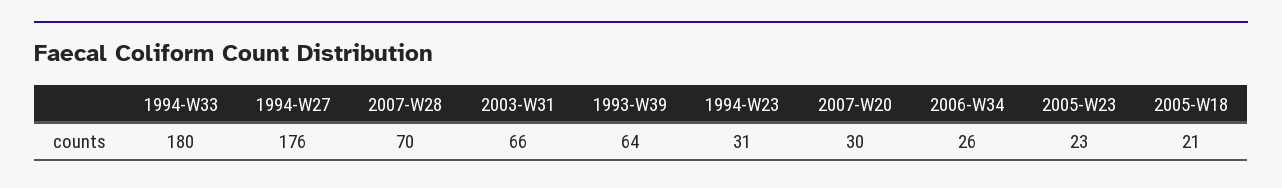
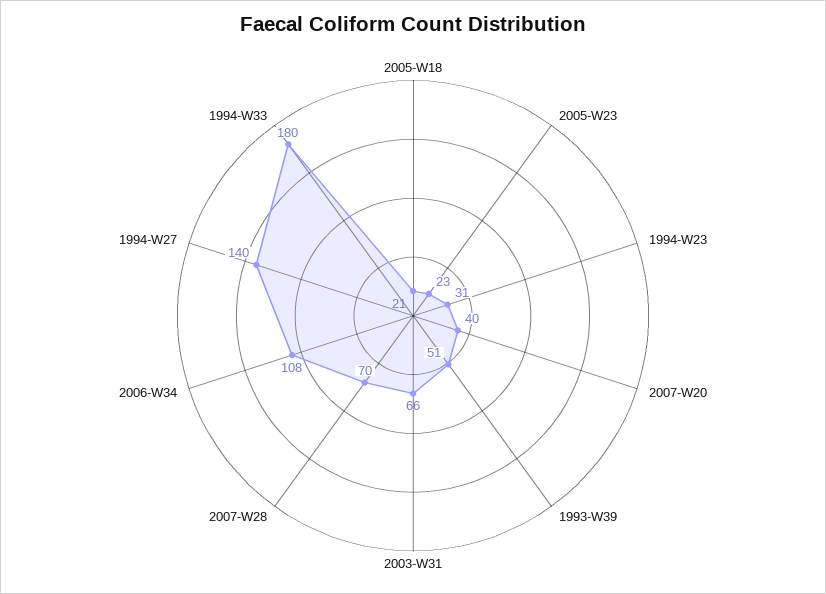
1994-W27: 176 -> 140
1993-W39: 64 -> 51
2007-W20: 30 -> 40
2006-W34: 26 -> 108

